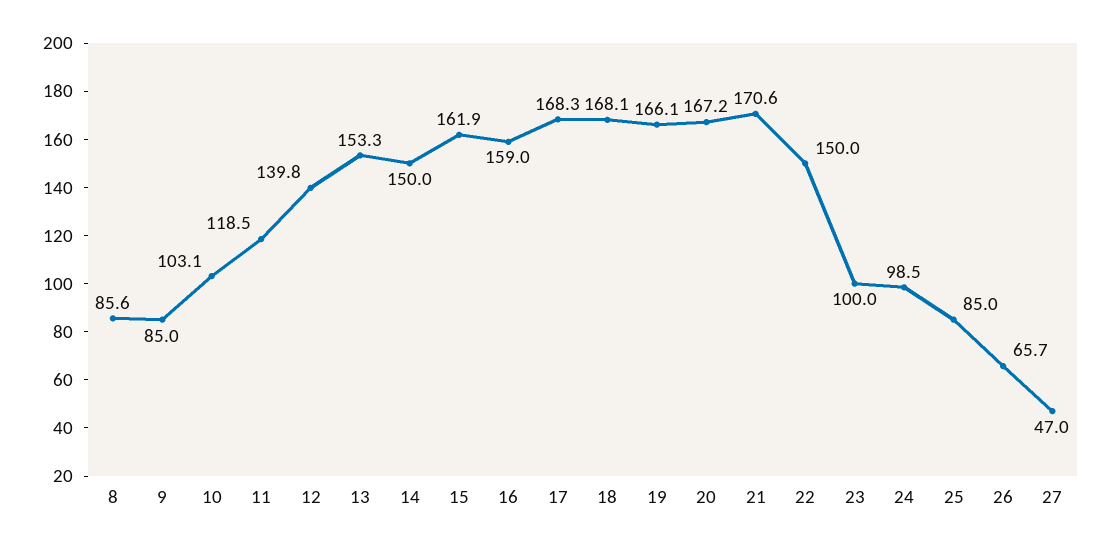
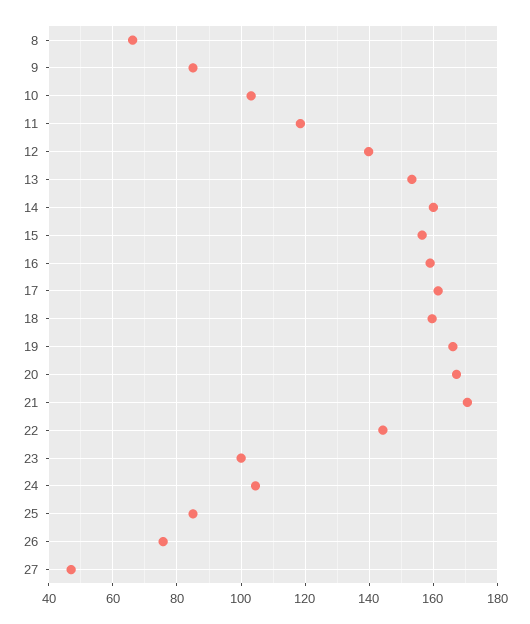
8: 85.6 -> 66
14: 150 -> 160
15: 161.9 -> 156
17: 168.3 -> 162
18: 168.1 -> 160
22: 150 -> 144
24: 98.5 -> 104
26: 65.7 -> 76

